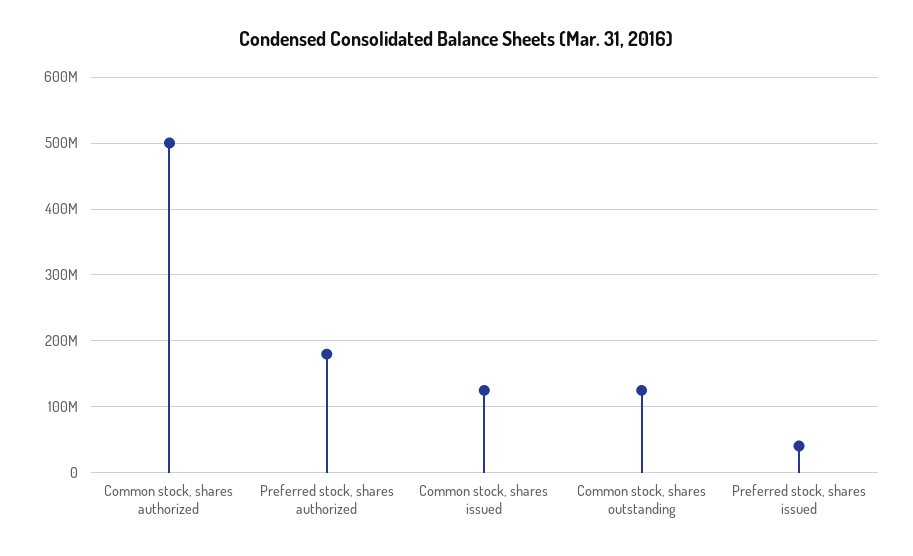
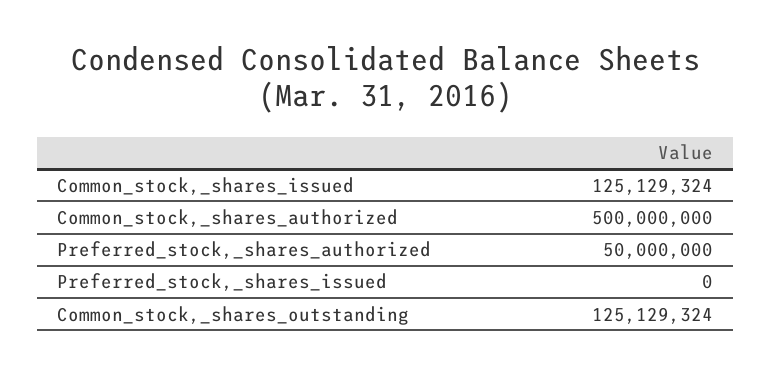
Preferred stock, shares authorized: 180000000 -> 50000000
Preferred stock, shares issued: 40000000 -> 0

